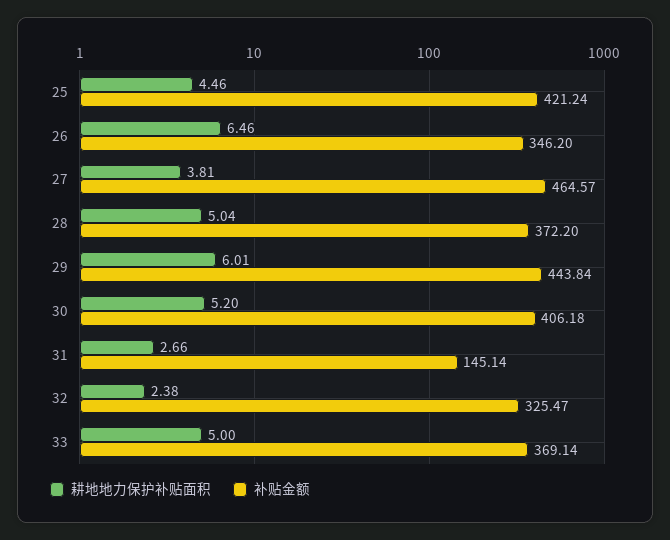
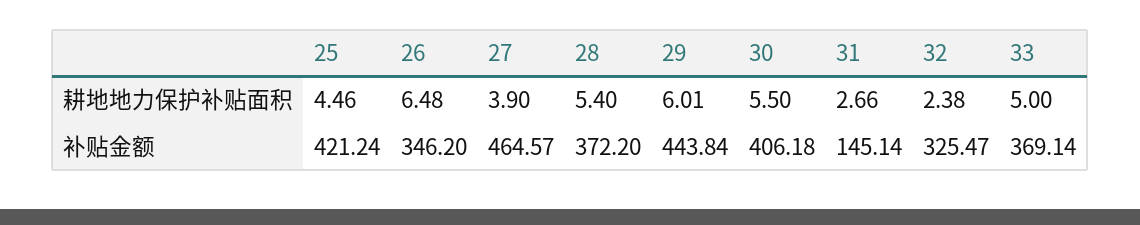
耕地地力保护补贴面积, 26: 6.46 -> 6.48
耕地地力保护补贴面积, 27: 3.81 -> 3.9
耕地地力保护补贴面积, 28: 5.04 -> 5.4
耕地地力保护补贴面积, 30: 5.2 -> 5.5

